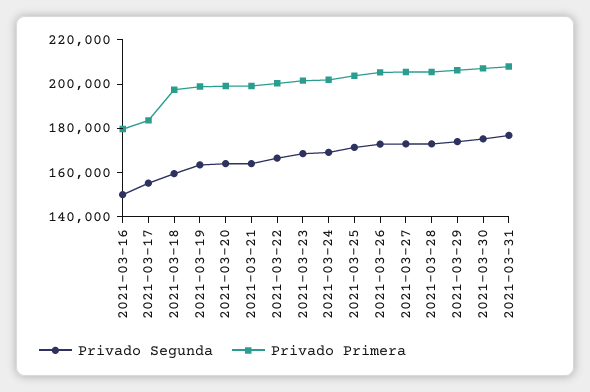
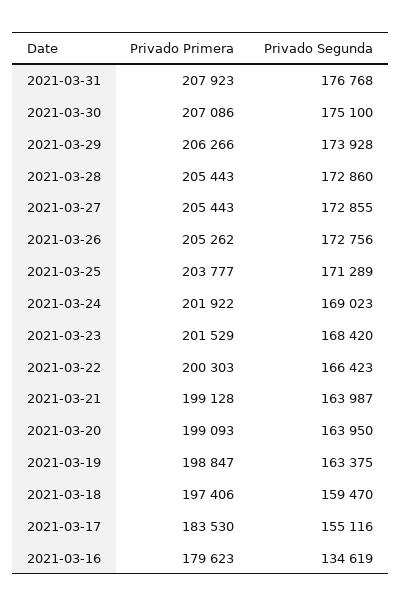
Privado Segunda, 2021-03-16: 150000 -> 134619

